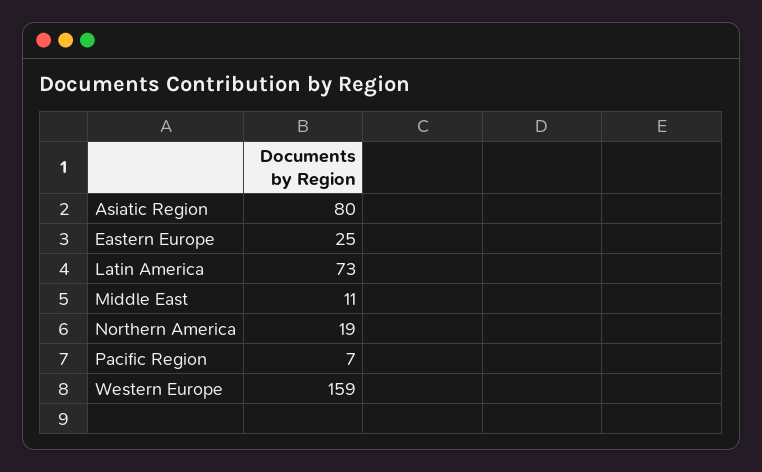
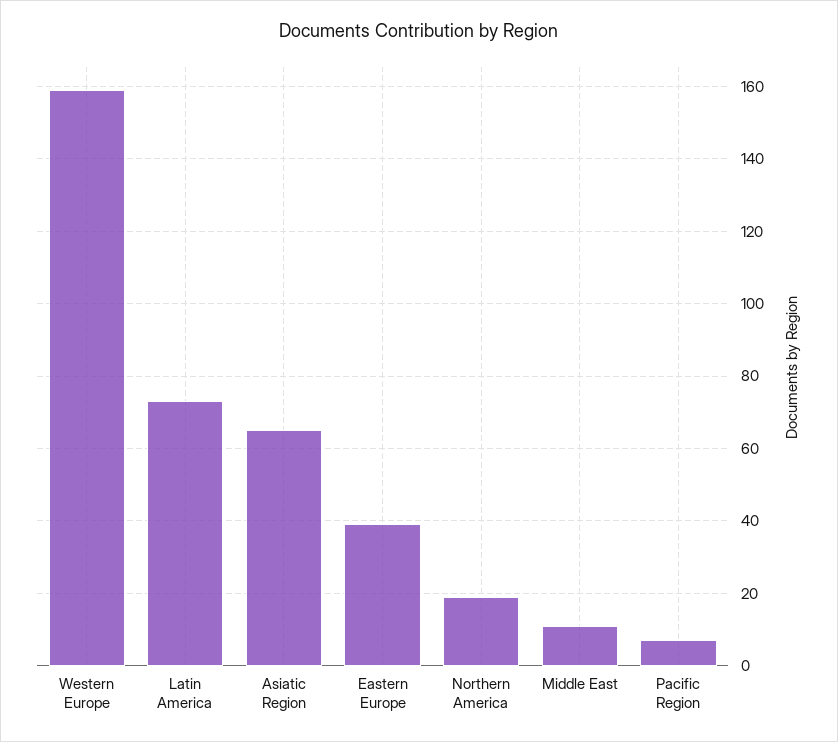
Asiatic Region: 80 -> 65
Eastern Europe: 25 -> 40

